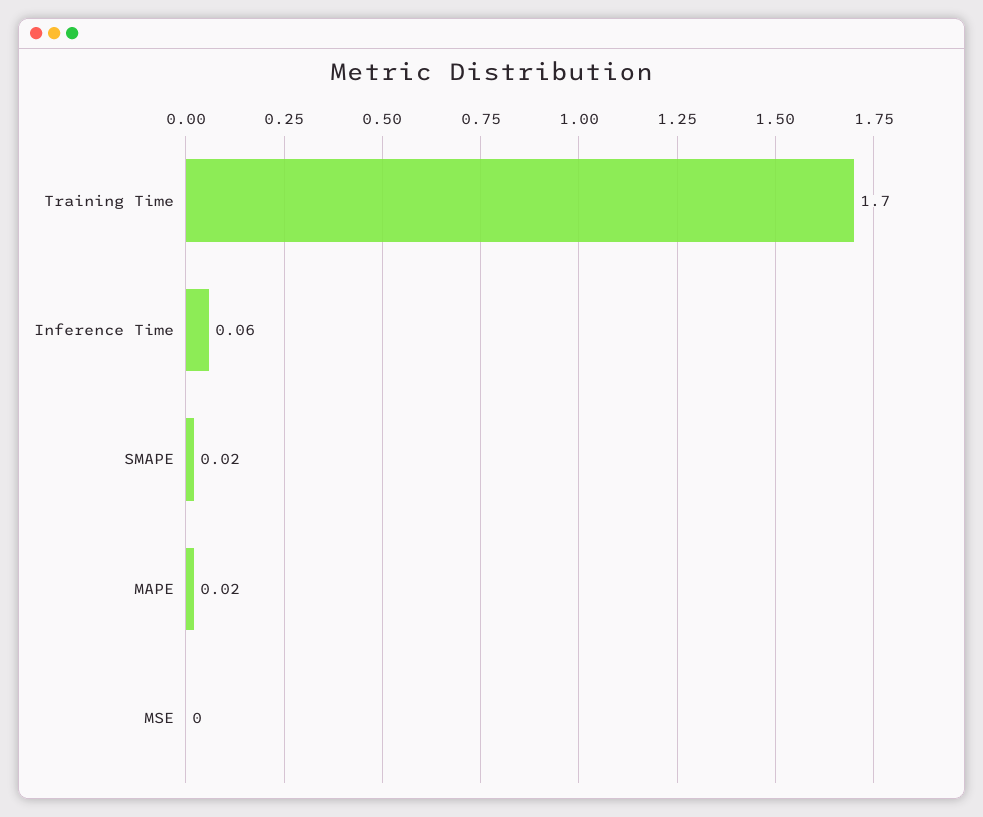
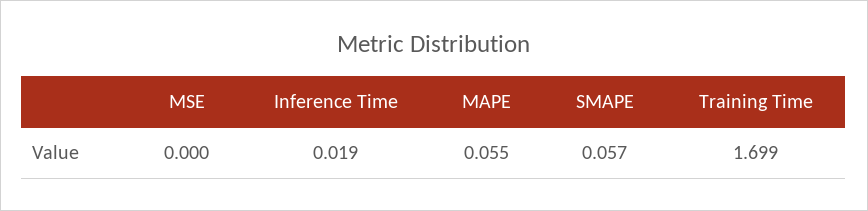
Inference Time: 0.06 -> 0.019
SMAPE: 0.02 -> 0.057
MAPE: 0.02 -> 0.055

